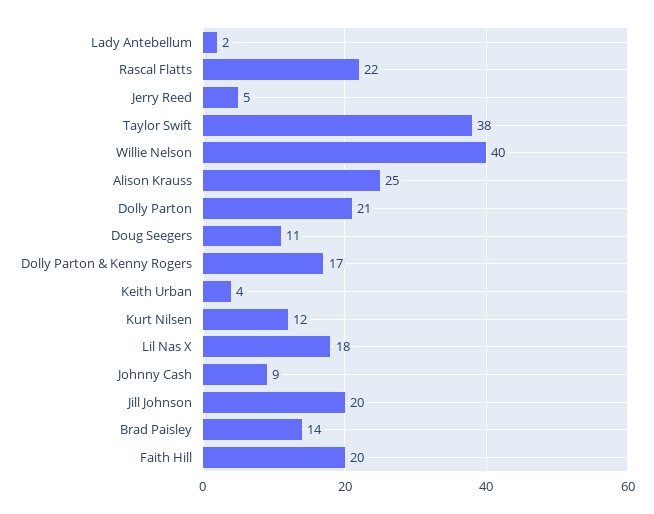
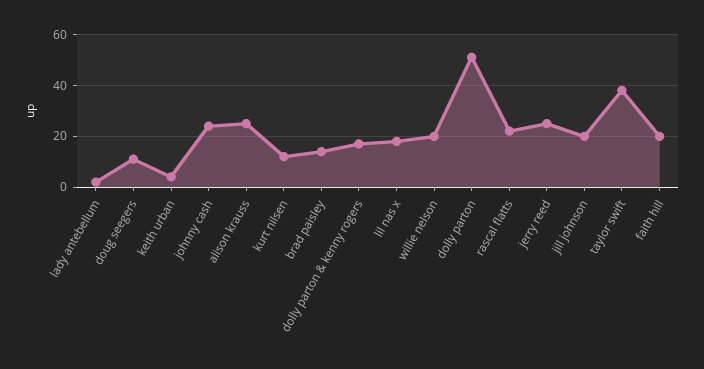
Jerry Reed: 5 -> 25
Willie Nelson: 40 -> 20
Dolly Parton: 21 -> 50
Johnny Cash: 9 -> 25

